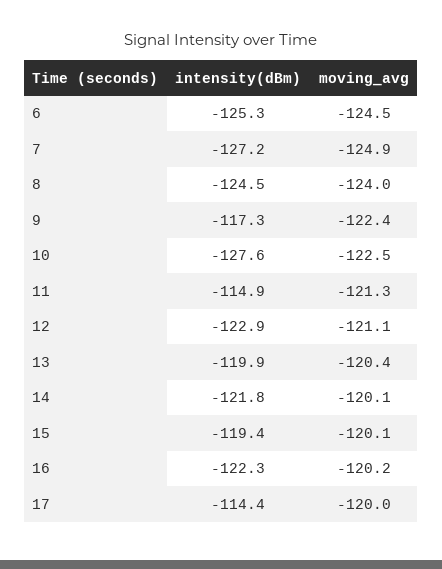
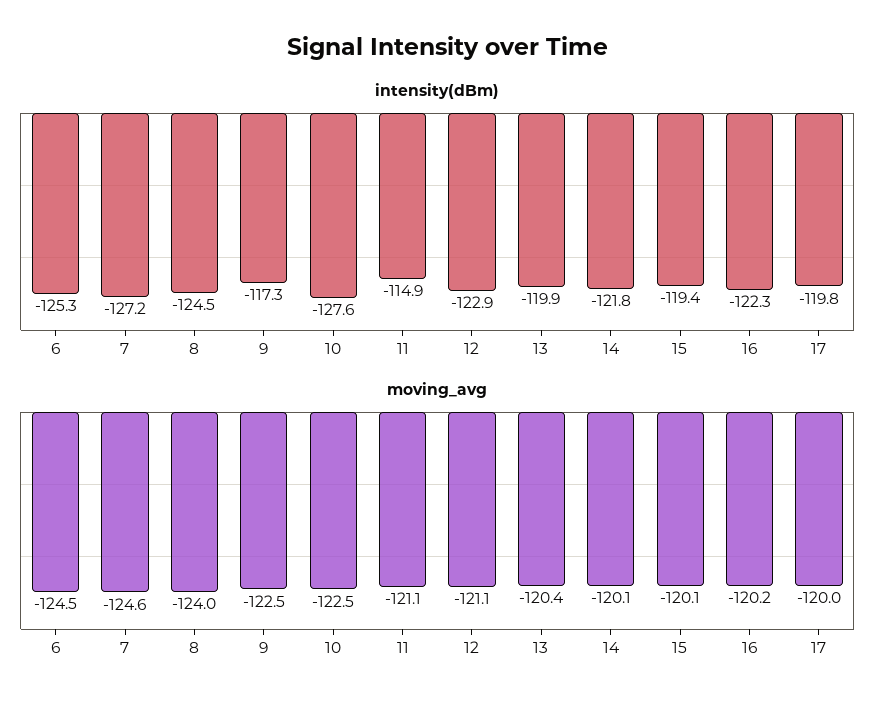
moving_avg, 7: -124.9 -> -124.6
moving_avg, 9: -122.4 -> -122.5
moving_avg, 11: -121.3 -> -121.1
intensity(dBm), 17: -114.4 -> -119.8

